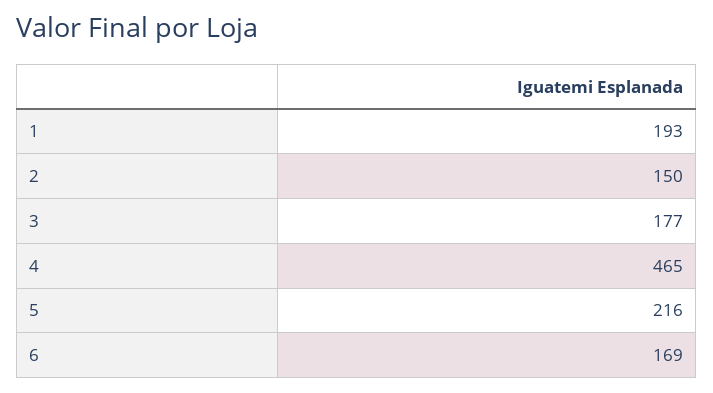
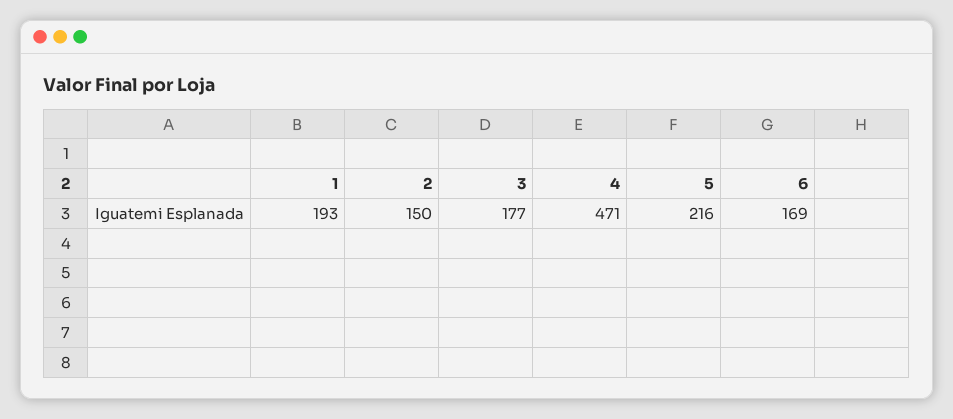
4: 465 -> 471

